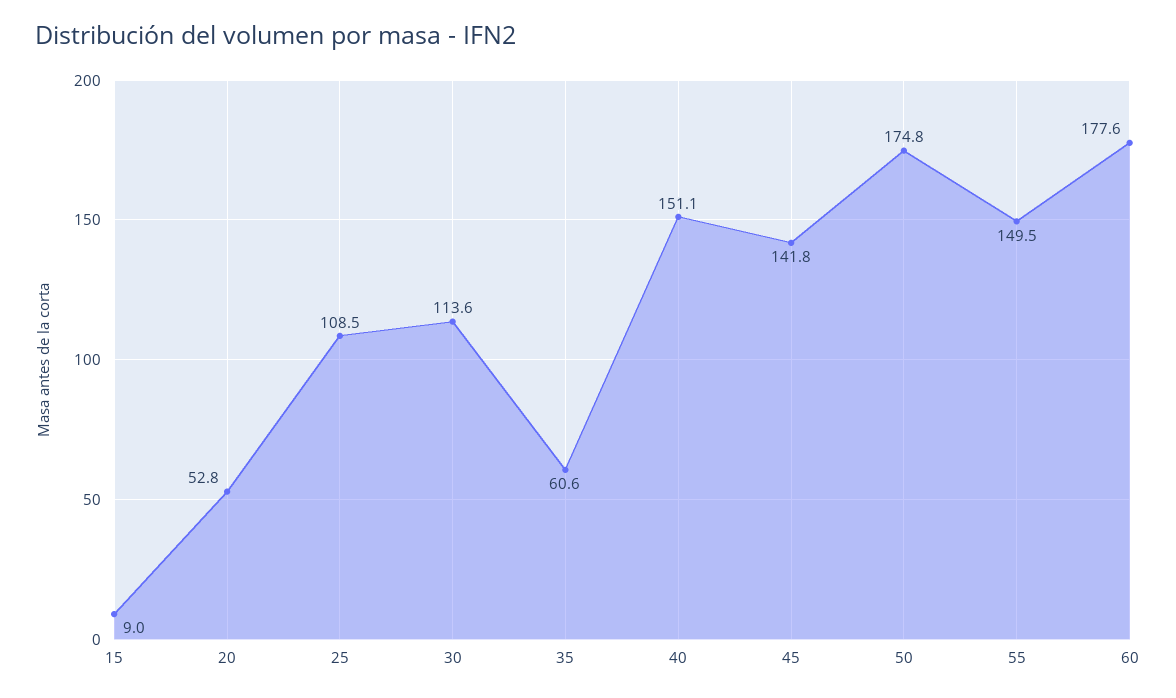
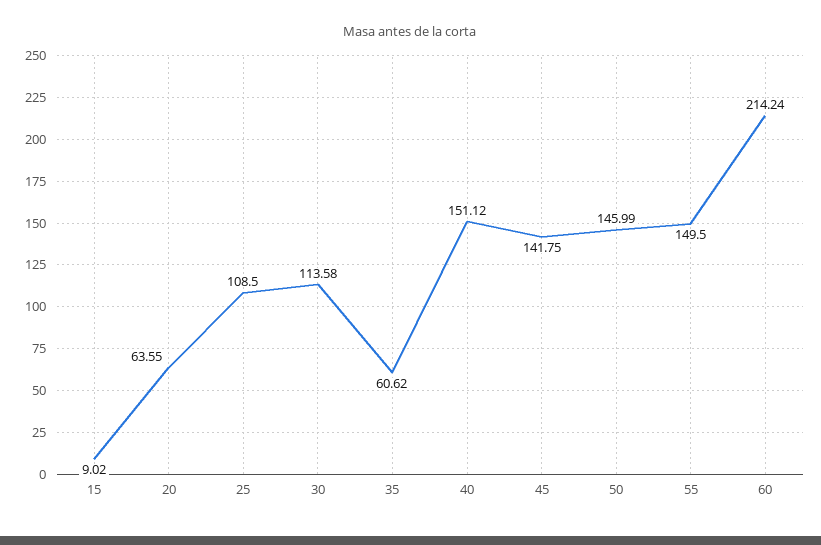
20: 52.8 -> 63.55
50: 174.8 -> 145.99
60: 177.6 -> 214.24

